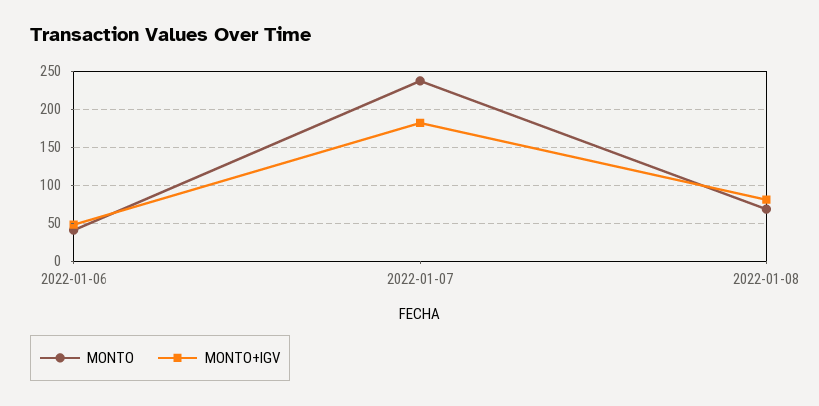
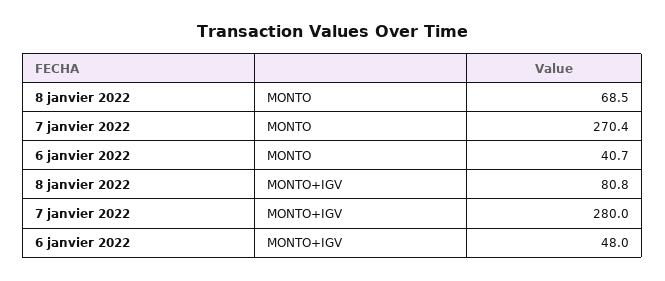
MONTO, 2022-01-07: 240 -> 270.4
MONTO+IGV, 2022-01-07: 180 -> 280

